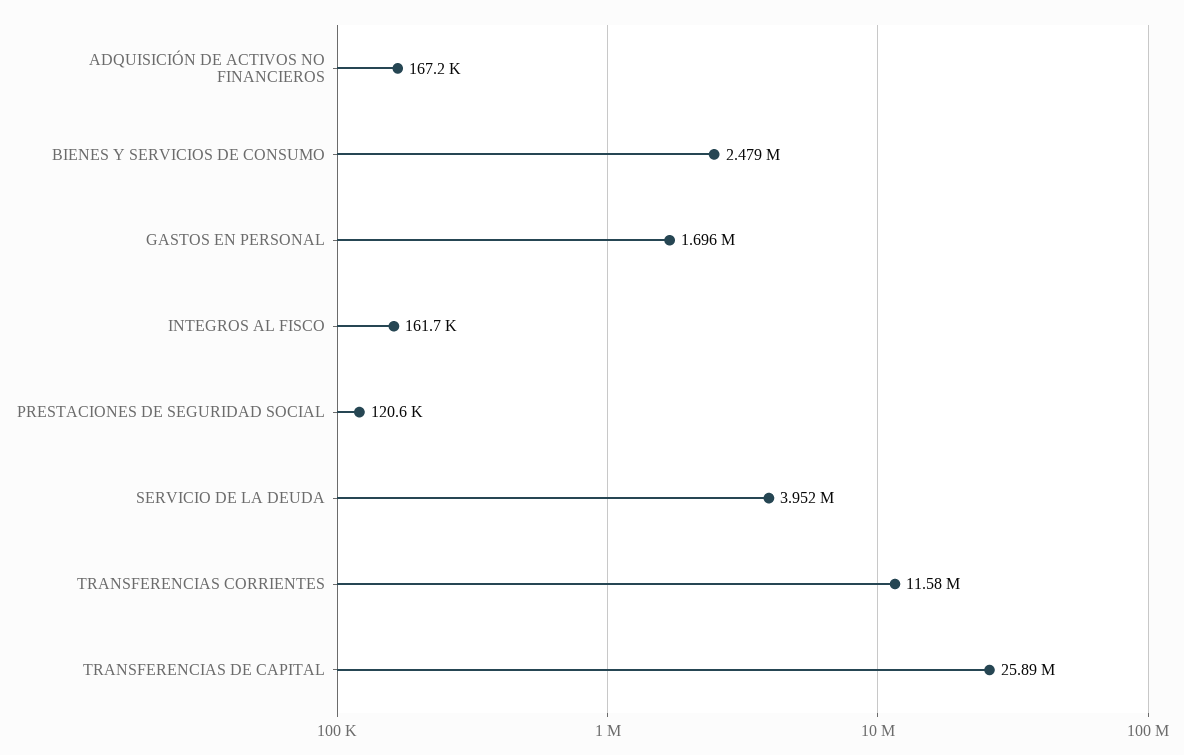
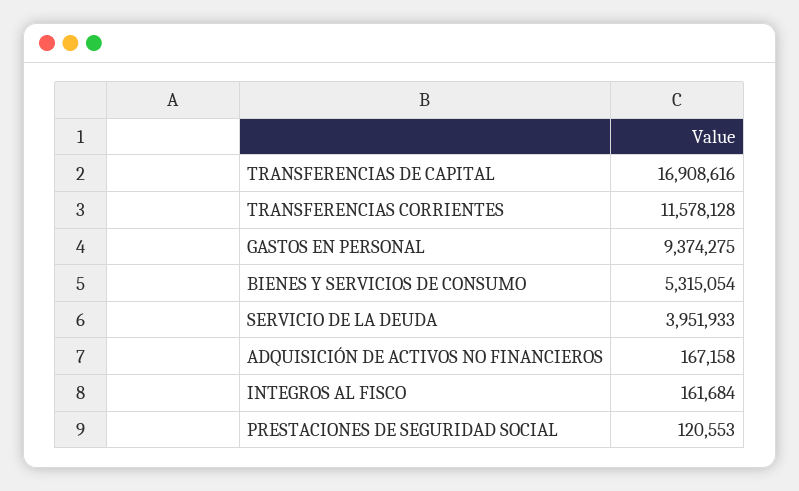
BIENES Y SERVICIOS DE CONSUMO: 2479000 -> 5315054
GASTOS EN PERSONAL: 1696000 -> 9374275
TRANSFERENCIAS DE CAPITAL: 25890000 -> 16908616

